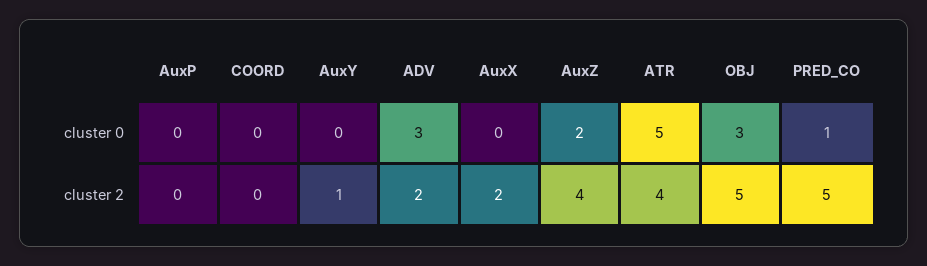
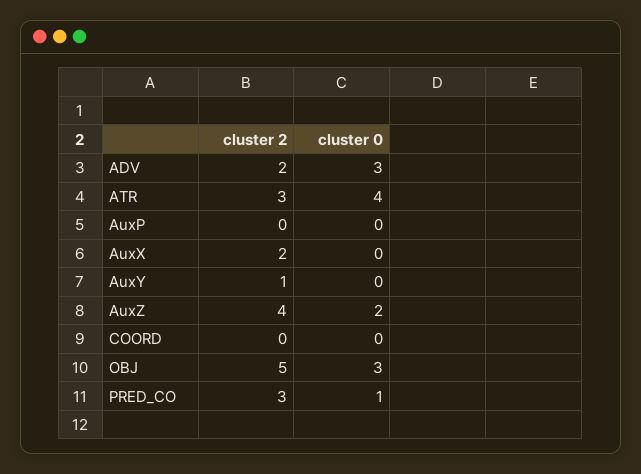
ATR, cluster 0: 5 -> 4
ATR, cluster 2: 4 -> 3
PRED_CO, cluster 2: 5 -> 3

